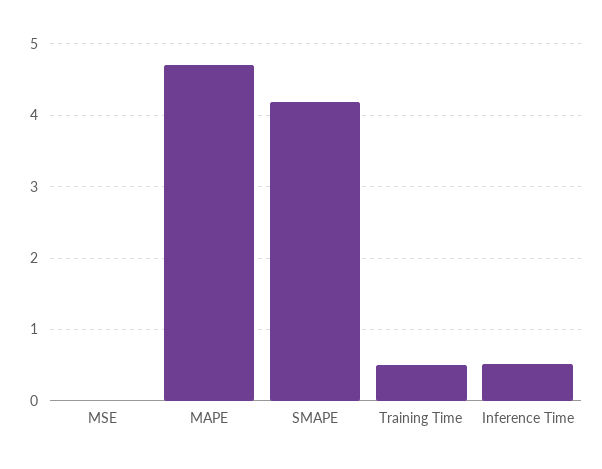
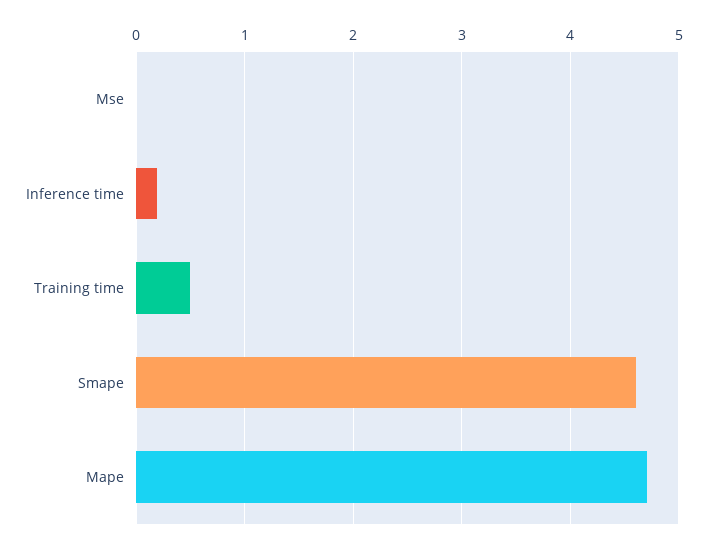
SMAPE: 4.2 -> 4.6
Inference Time: 0.5 -> 0.2

